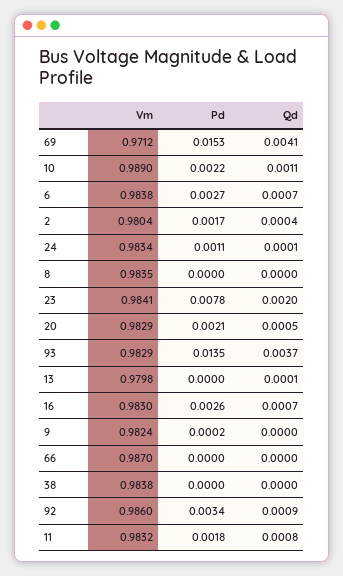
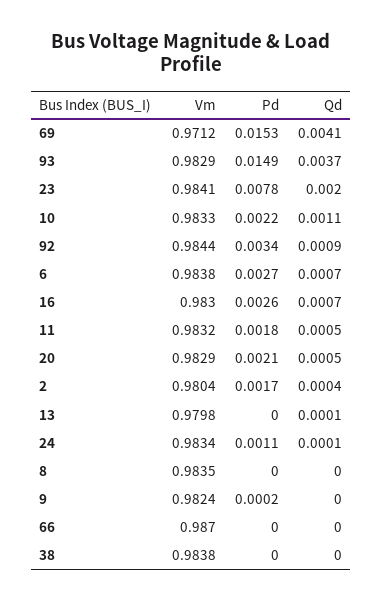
Vm, 10: 0.989 -> 0.9833
Pd, 93: 0.0135 -> 0.0149
Vm, 92: 0.986 -> 0.9844
Qd, 11: 0.0008 -> 0.0005

